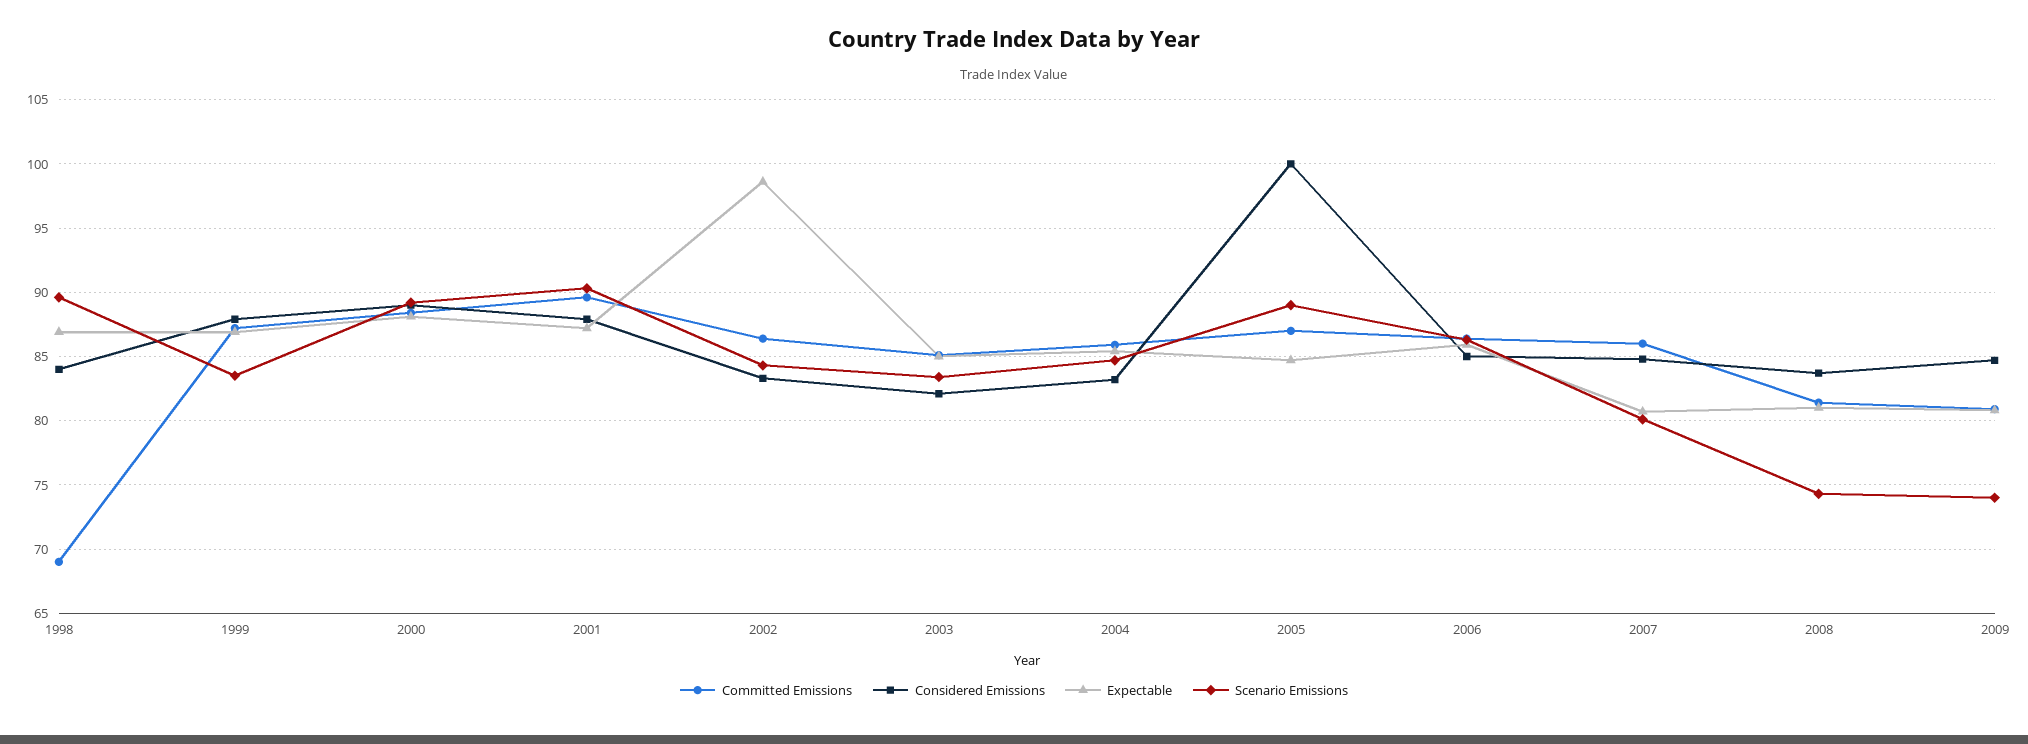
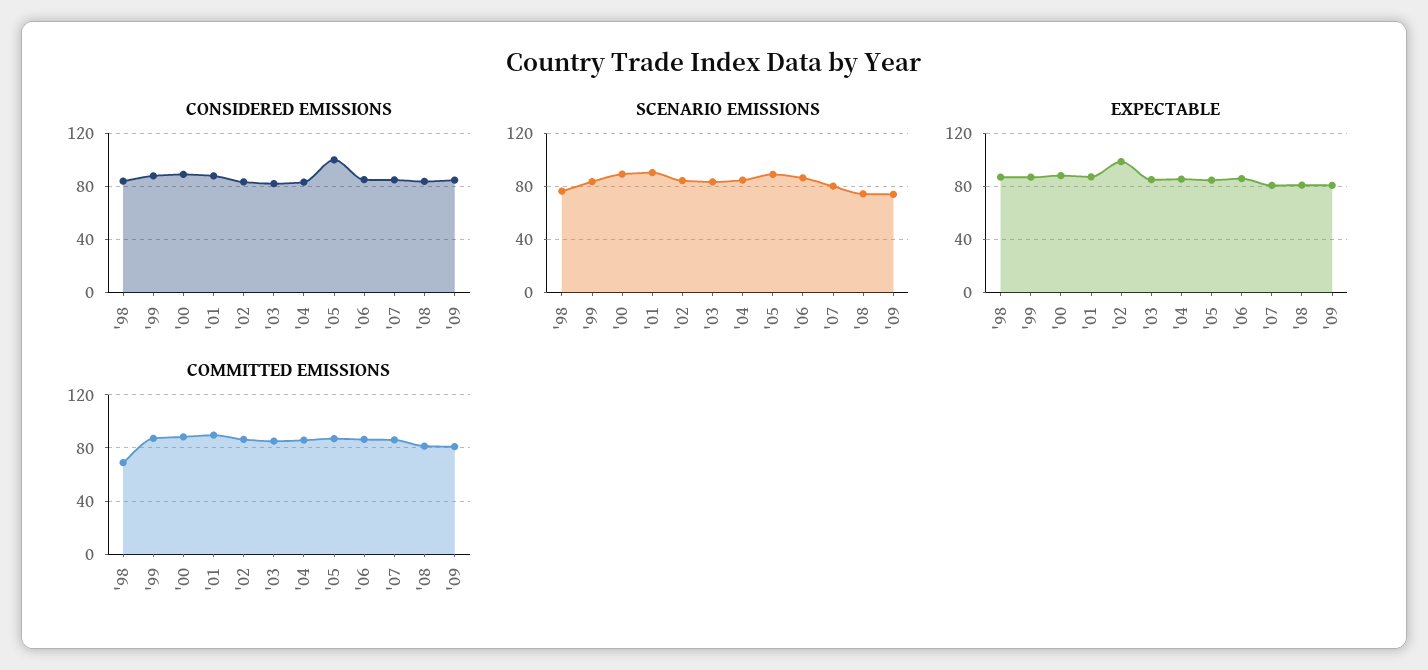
Scenario Emissions, 1998: 89.5 -> 75

